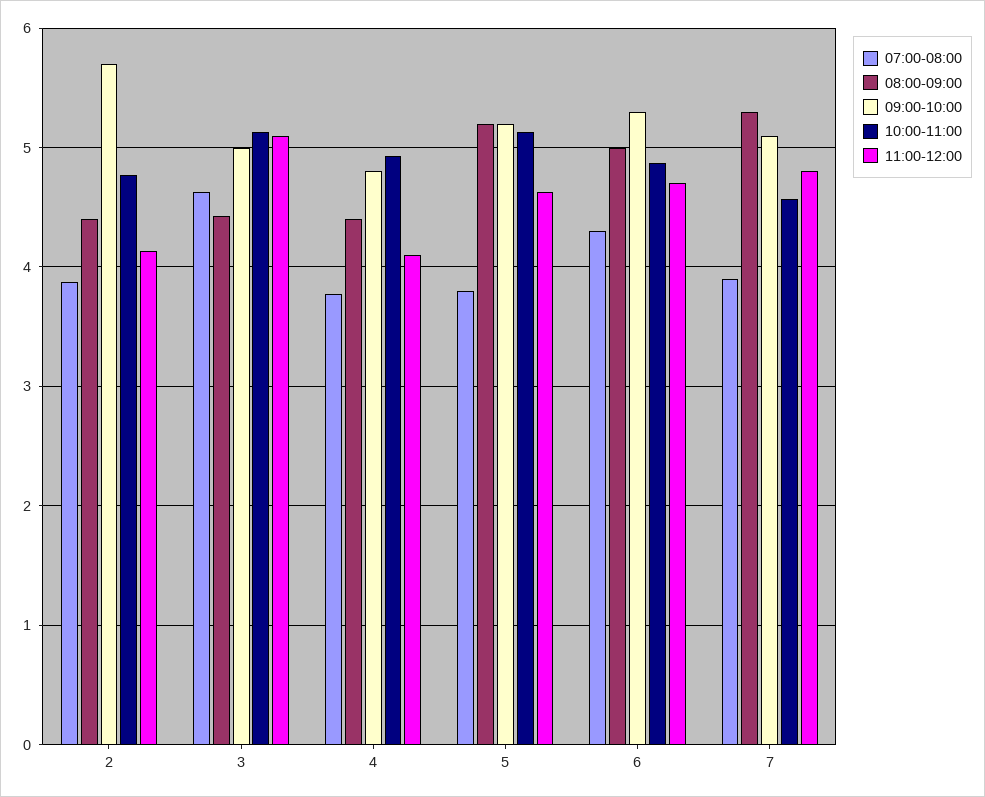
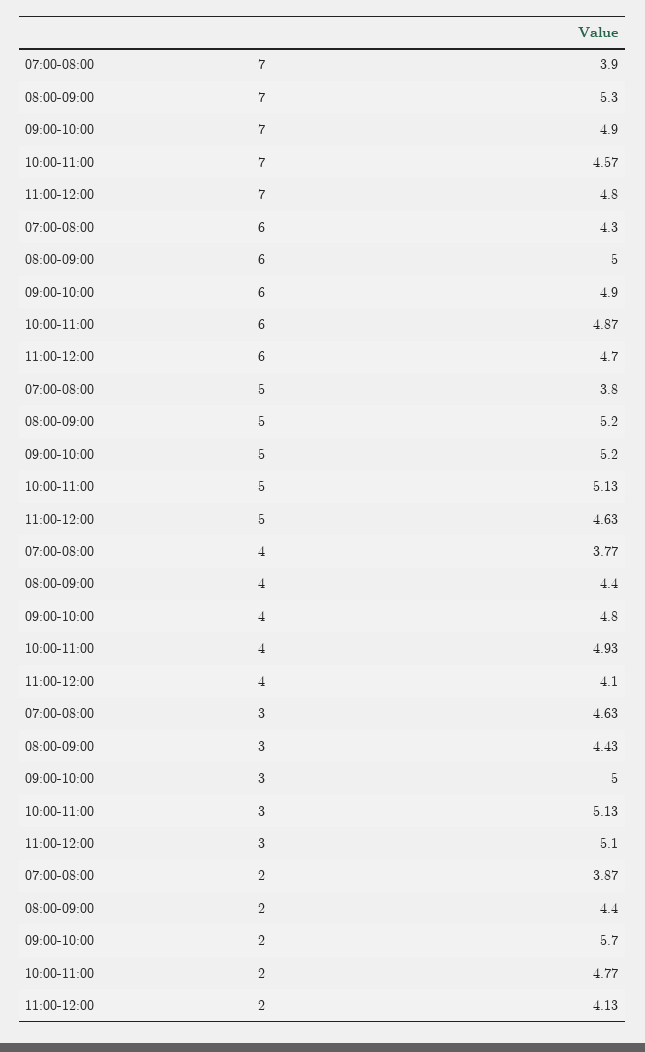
09:00-10:00, 6: 5.3 -> 4.9
09:00-10:00, 7: 5.1 -> 4.9

